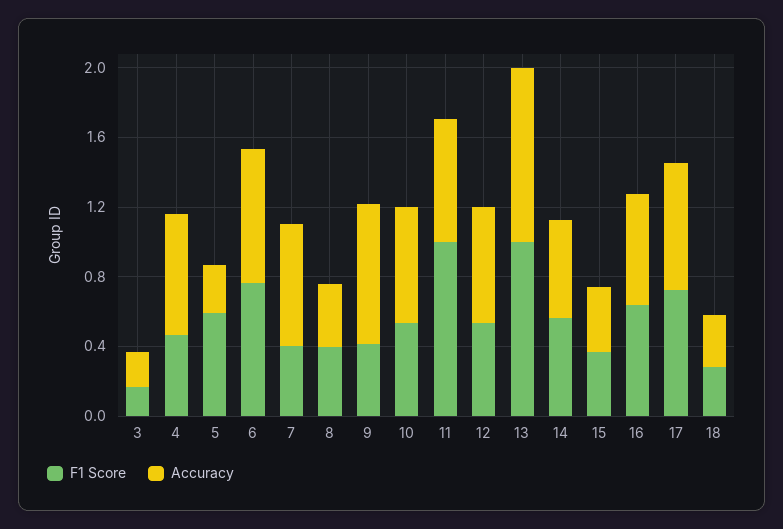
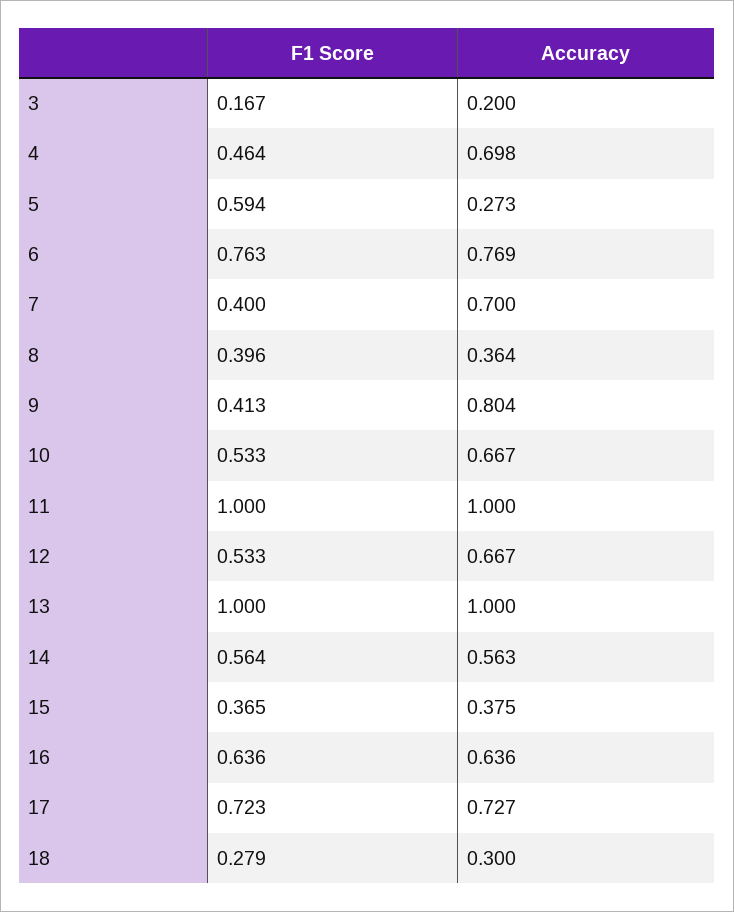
Accuracy, 11: 0.7 -> 1

